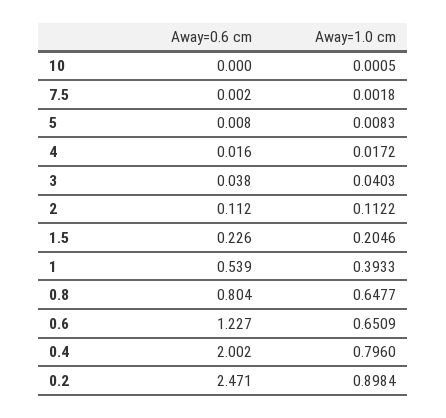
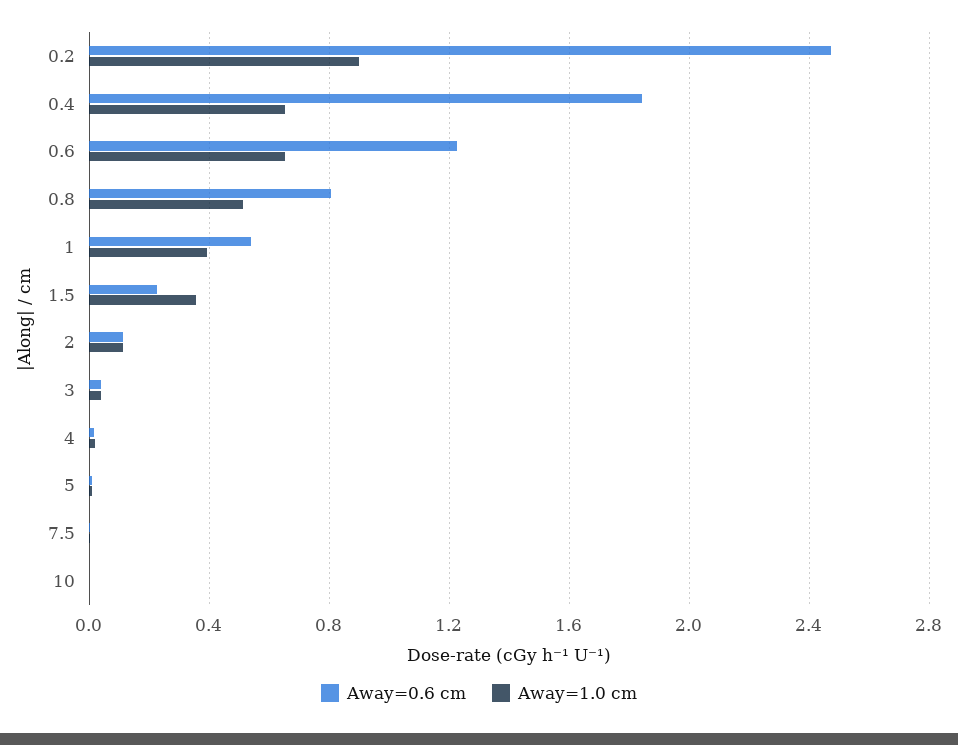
Away=1.0 cm, 1.5: 0.2046 -> 0.35
Away=1.0 cm, 0.8: 0.6477 -> 0.5
Away=0.6 cm, 0.4: 2.002 -> 1.85
Away=1.0 cm, 0.4: 0.796 -> 0.65

